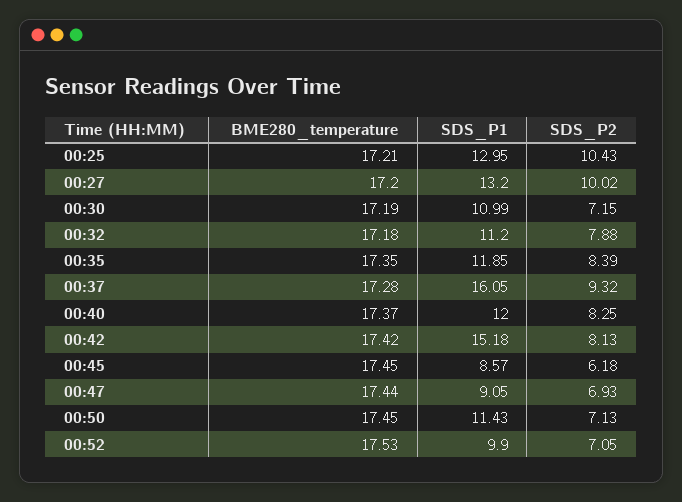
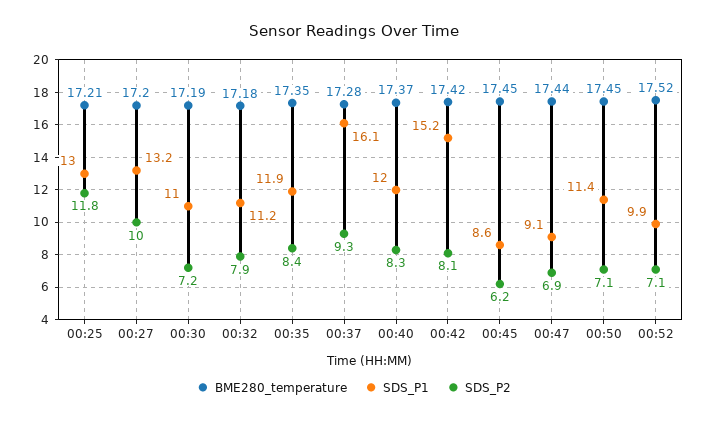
SDS_P2, 00:25: 10.43 -> 11.8
BME280_temperature, 00:52: 17.53 -> 17.52

